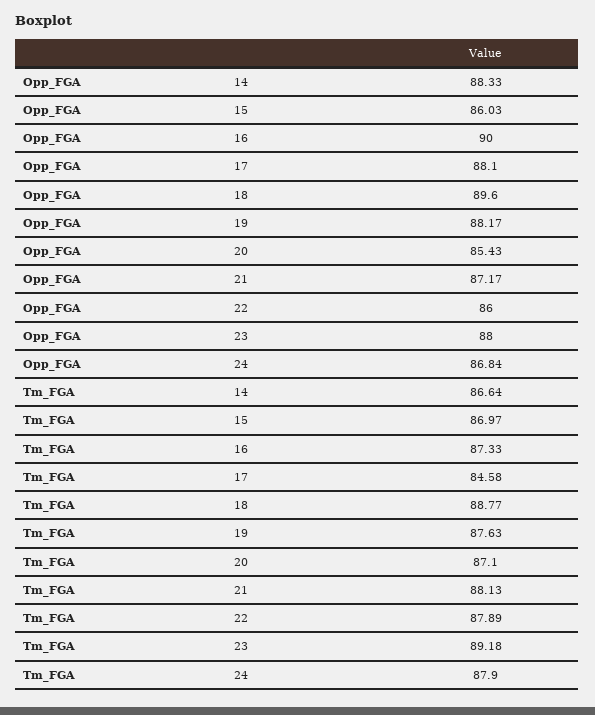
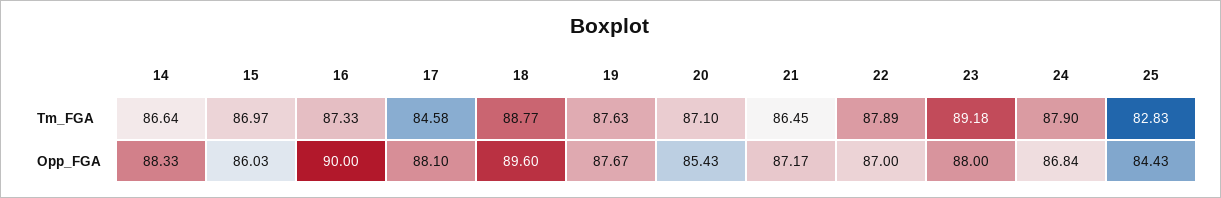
Opp_FGA, 19: 88.17 -> 87.67
Opp_FGA, 22: 86 -> 87
Tm_FGA, 21: 88.13 -> 86.45
Tm_FGA, 25: none -> 82.83
Opp_FGA, 25: none -> 84.43

